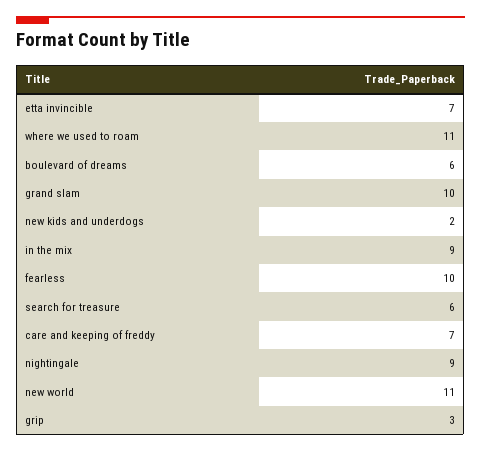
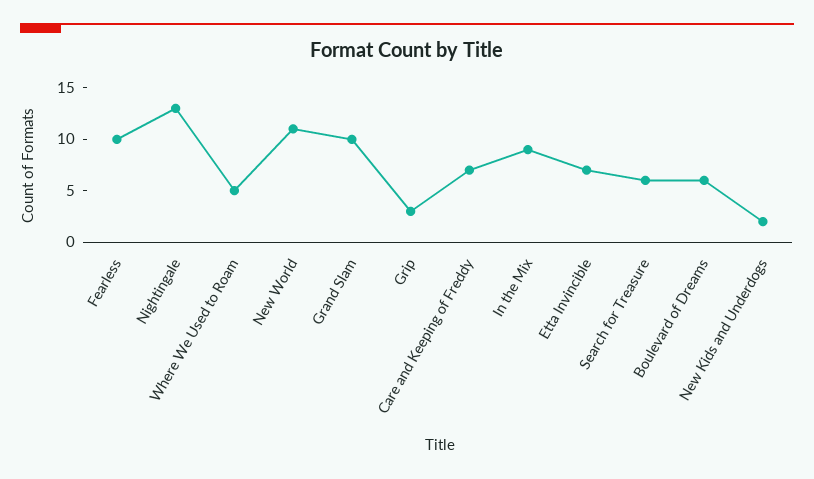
where we used to roam: 11 -> 5
nightingale: 9 -> 13

